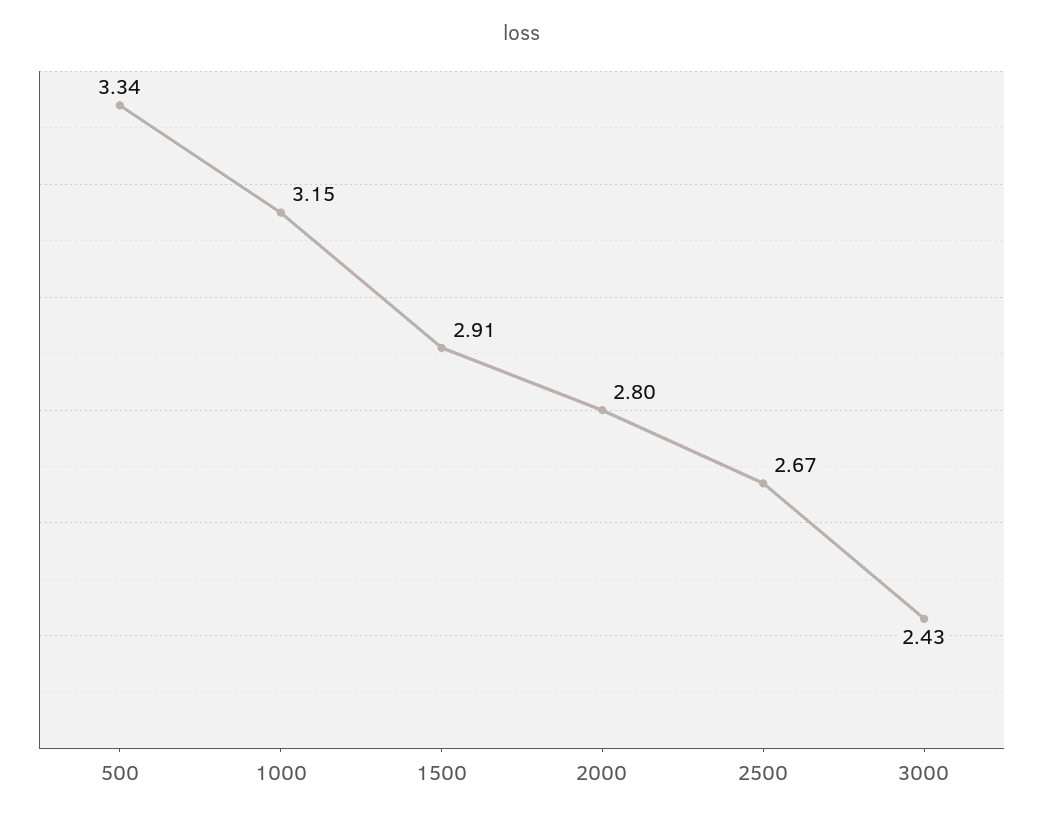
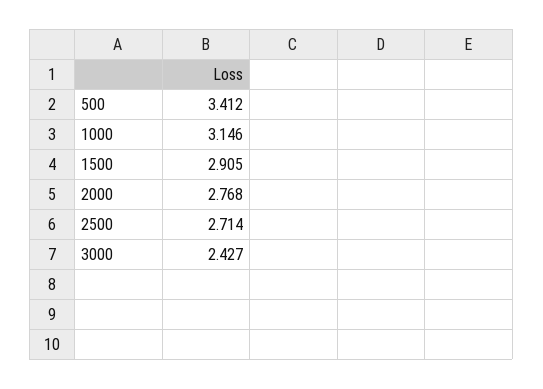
500: 3.34 -> 3.412
2000: 2.8 -> 2.768
2500: 2.67 -> 2.714

